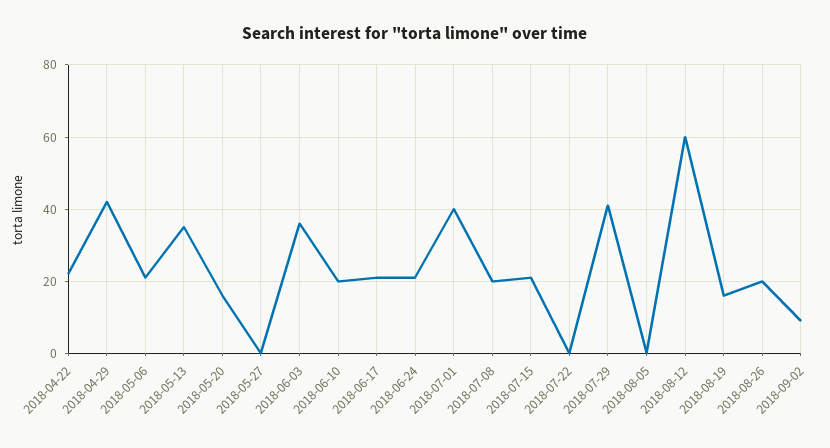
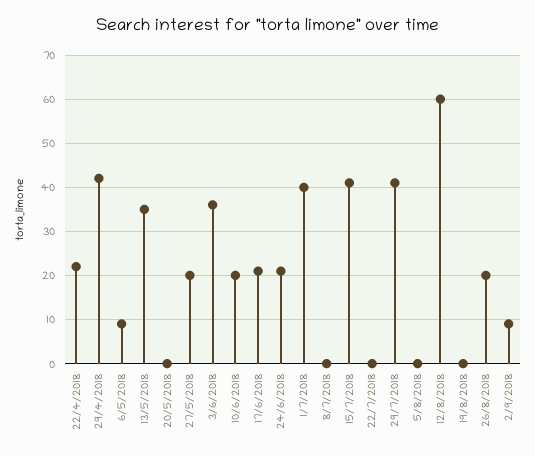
2018-05-06: 20 -> 10
2018-05-20: 15 -> 0
2018-05-27: 0 -> 20
2018-07-08: 20 -> 0
2018-07-15: 20 -> 40
2018-08-19: 15 -> 0

